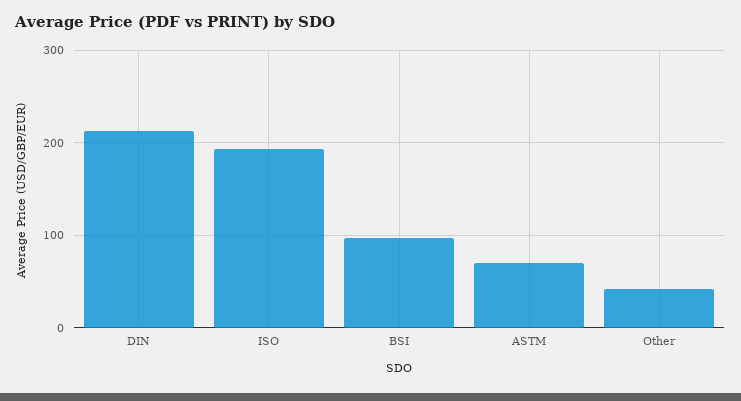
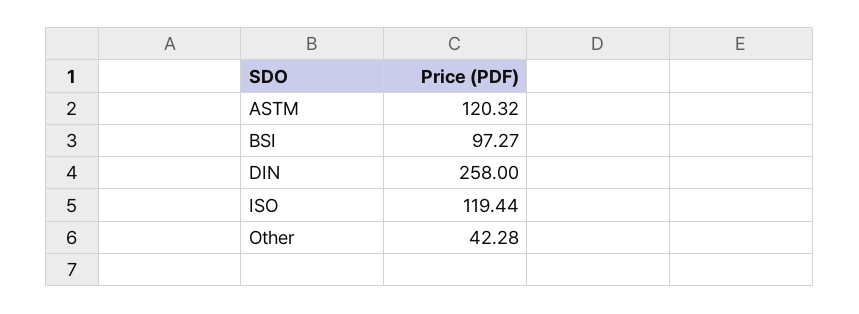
DIN: 210 -> 258
ISO: 190 -> 119.44
ASTM: 70 -> 120.32

